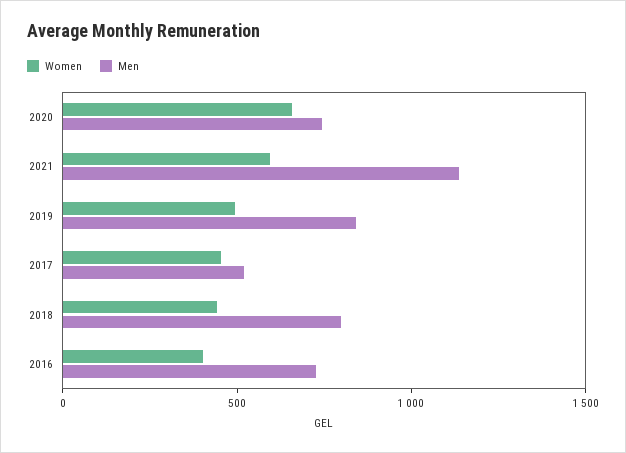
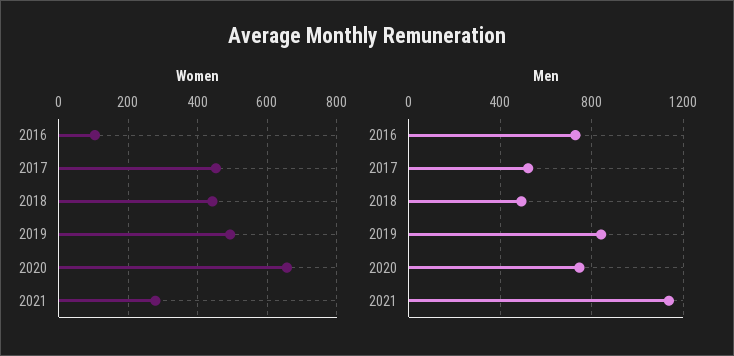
Women, 2021: 600 -> 280
Men, 2018: 800 -> 500
Women, 2016: 400 -> 100

